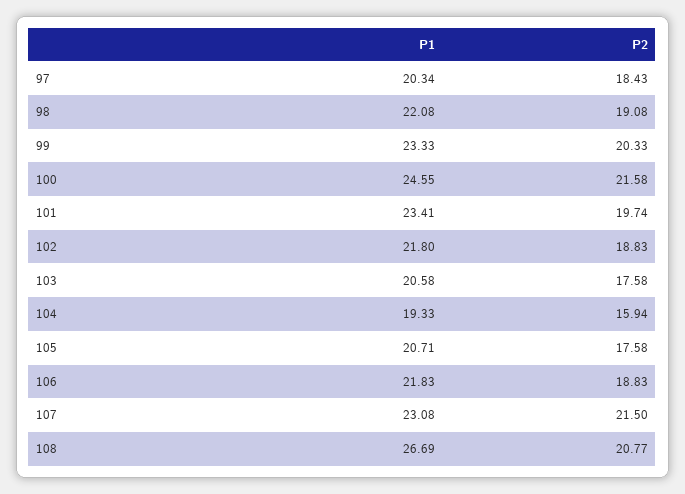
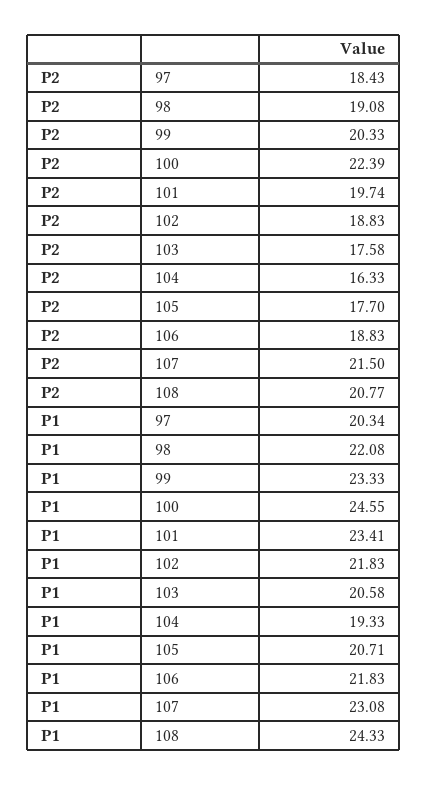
P2, 100: 21.58 -> 22.39
P1, 102: 21.8 -> 21.83
P2, 104: 15.94 -> 16.33
P2, 105: 17.58 -> 17.7
P1, 108: 26.69 -> 24.33

